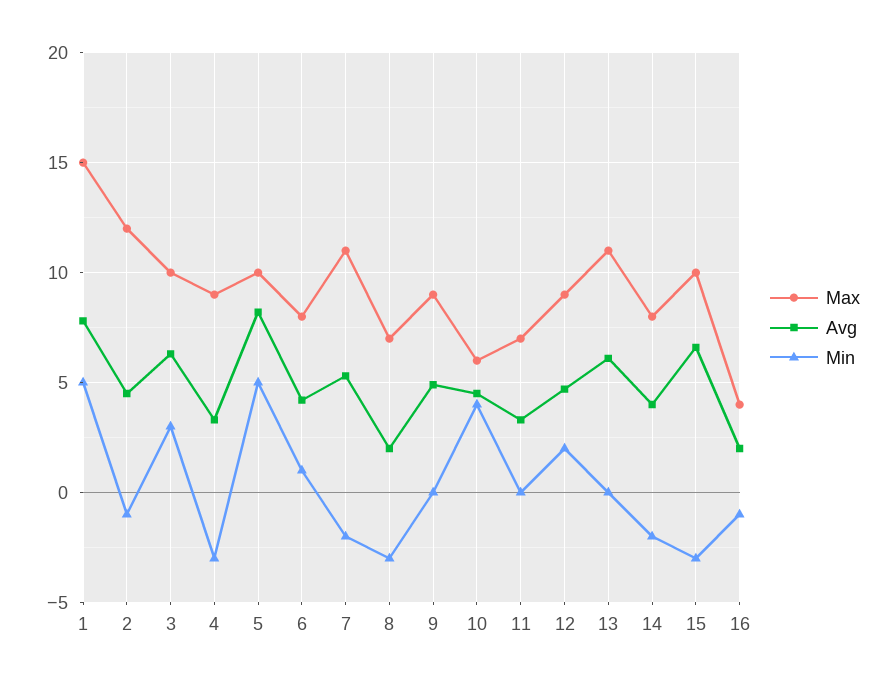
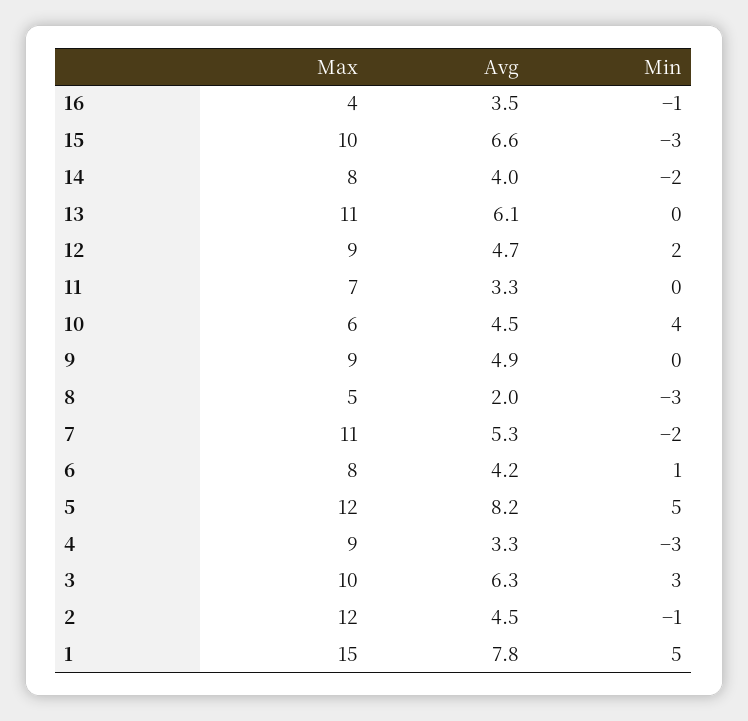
Max, 5: 10 -> 12
Max, 8: 7 -> 5
Avg, 16: 2 -> 3.5

